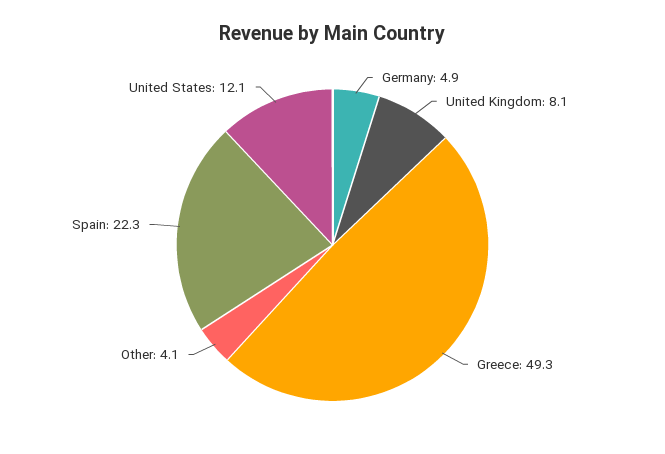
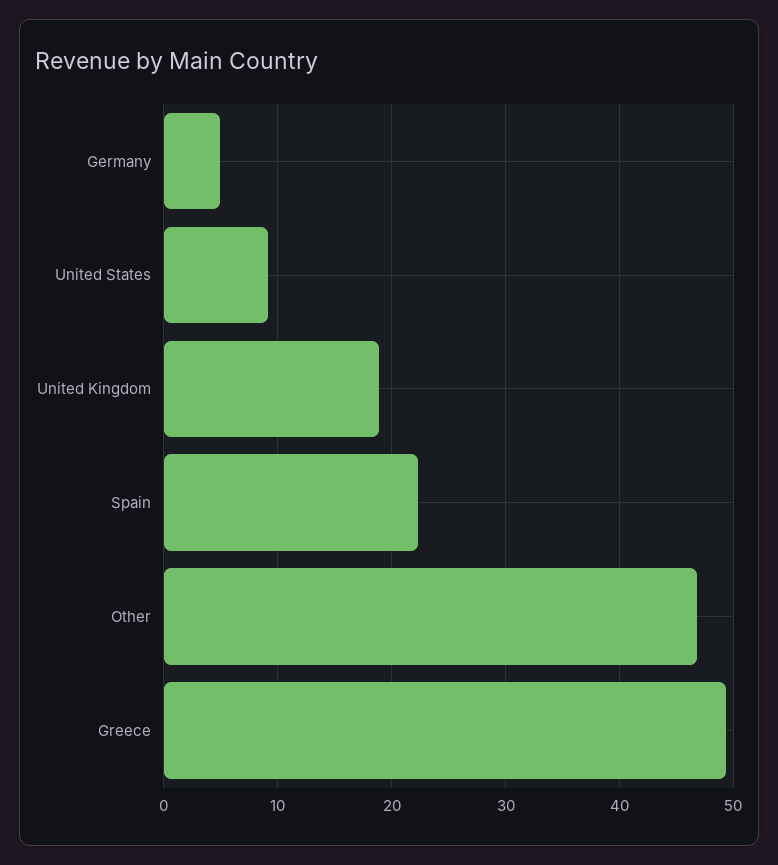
United Kingdom: 8.1 -> 19
Other: 4.1 -> 47
United States: 12.1 -> 9

